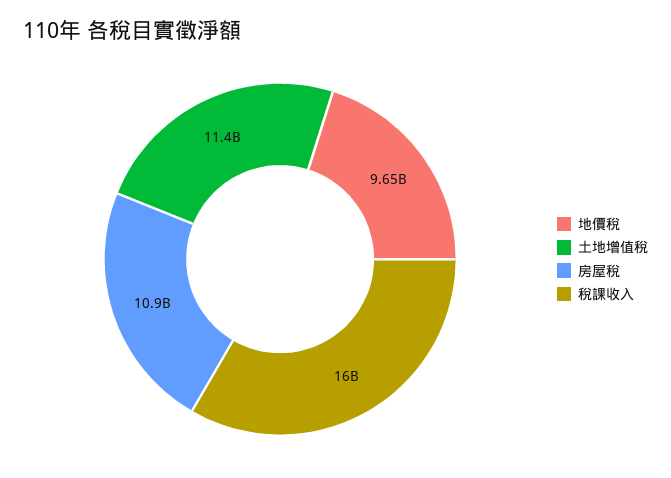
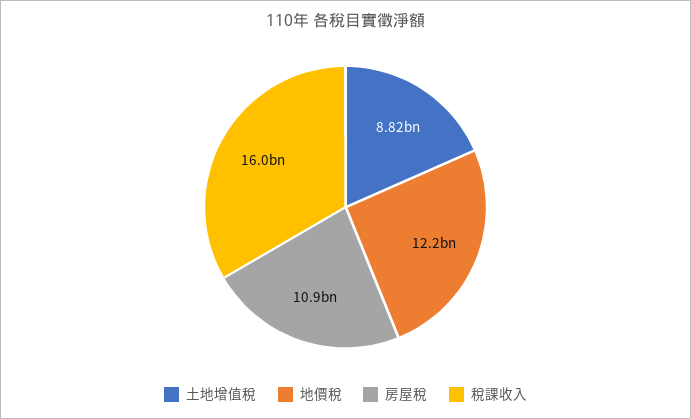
地價稅: 9650000000 -> 12200000000
土地增值稅: 11400000000 -> 8820000000

